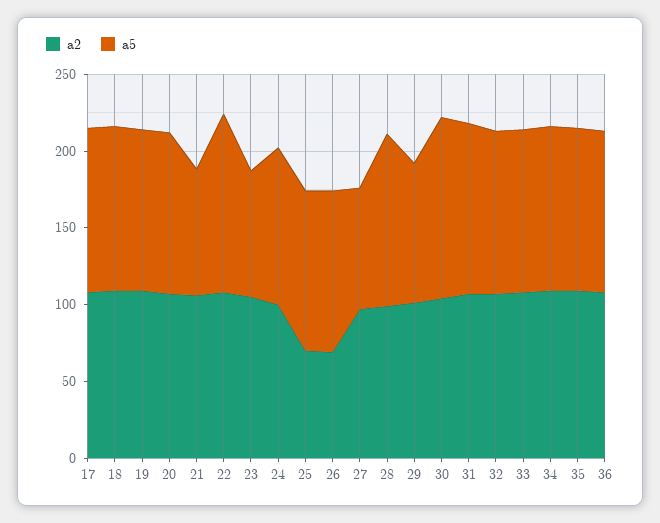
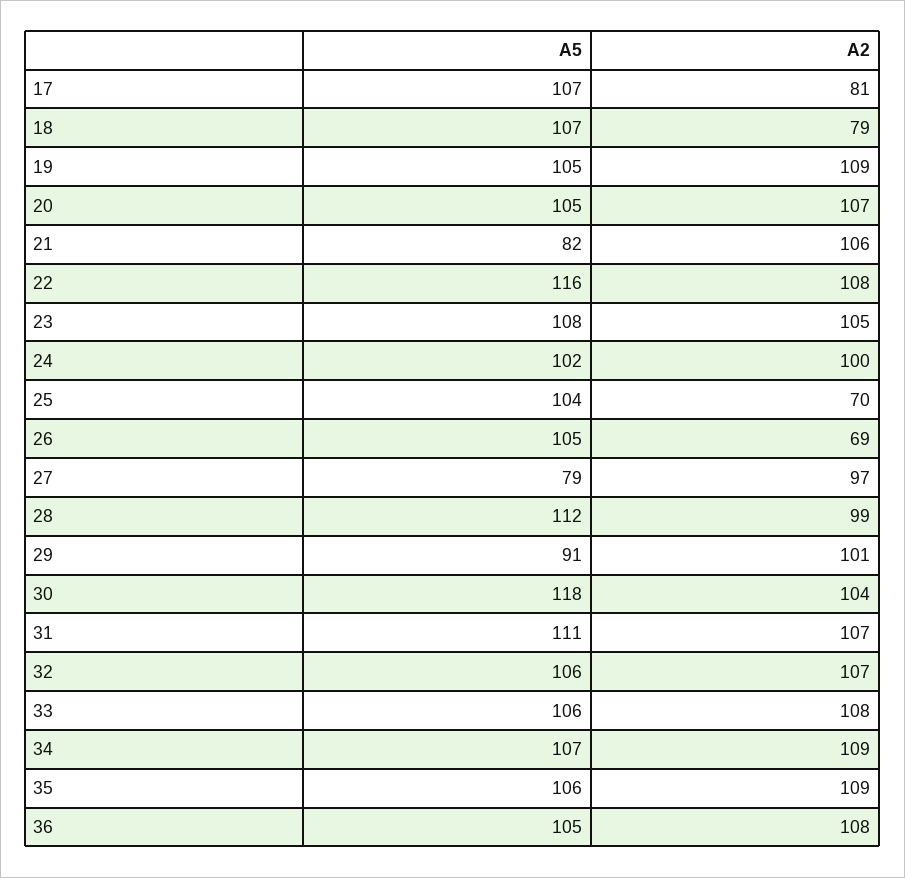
a2, 17: 110 -> 81
a2, 18: 110 -> 79
a5, 23: 80 -> 108

